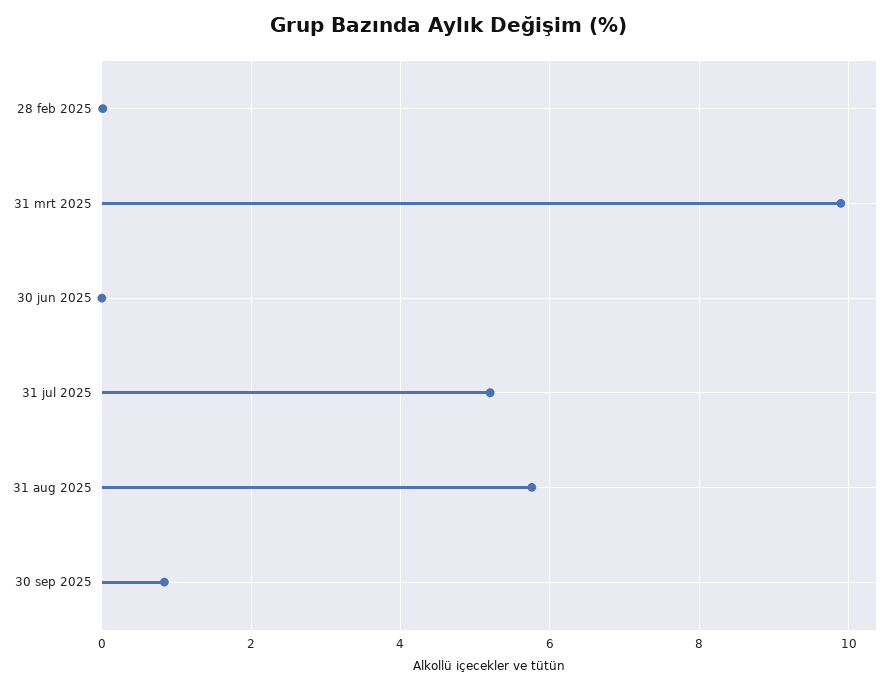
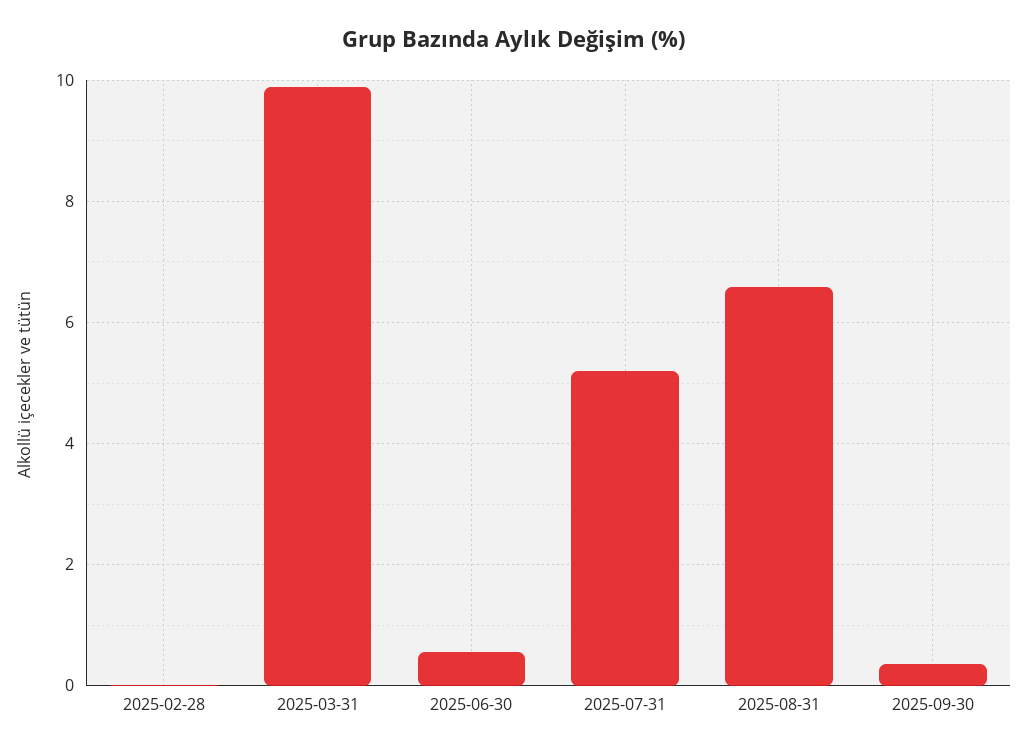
30 jun 2025: 0 -> 0.6
31 aug 2025: 5.8 -> 6.6
30 sep 2025: 0.8 -> 0.4

